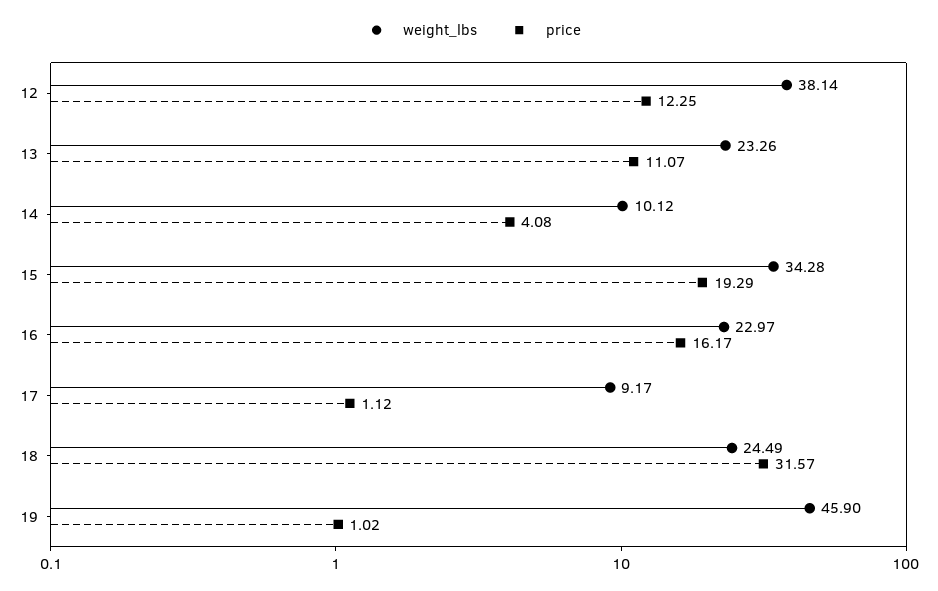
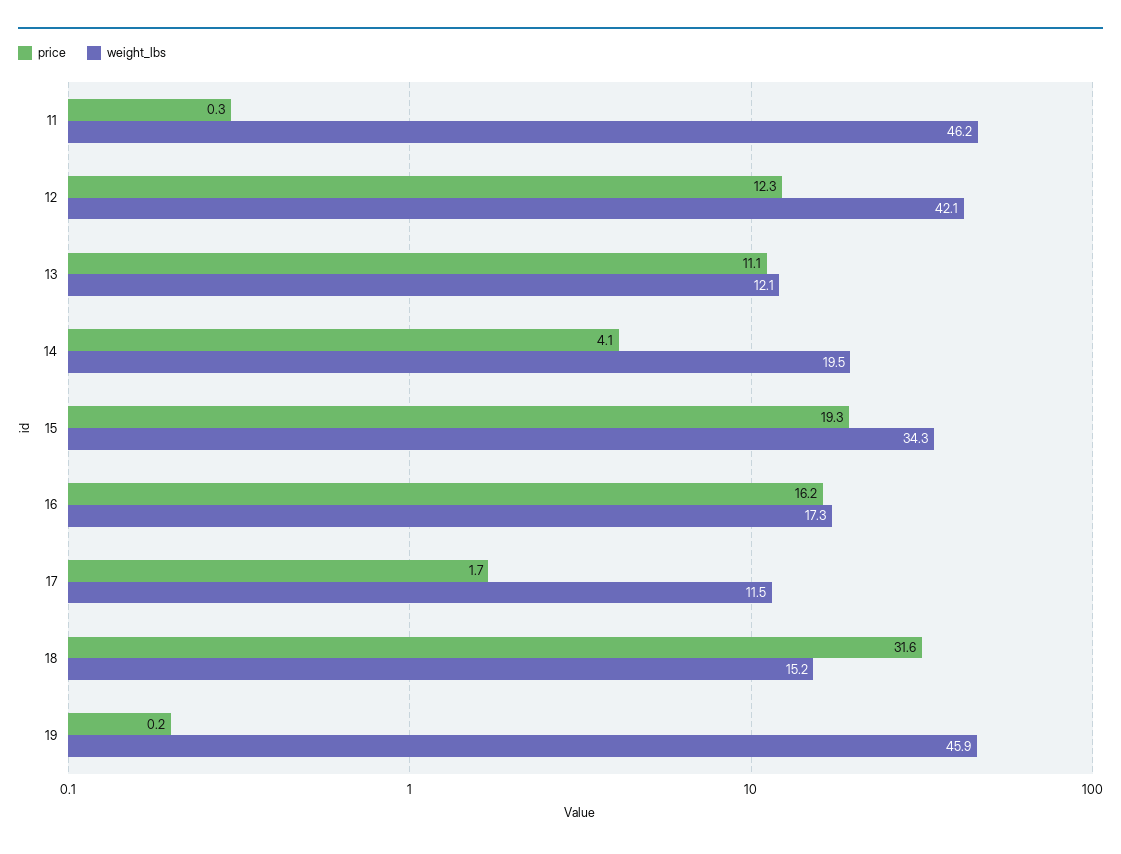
weight_lbs, 12: 38.14 -> 42.1
weight_lbs, 13: 23.26 -> 12.1
weight_lbs, 14: 10.12 -> 19.5
weight_lbs, 16: 22.97 -> 17.3
weight_lbs, 17: 9.17 -> 11.5
price, 17: 1.12 -> 1.7
weight_lbs, 18: 24.49 -> 15.2
price, 19: 1.02 -> 0.2
price, 11: none -> 0.3
weight_lbs, 11: none -> 46.2

